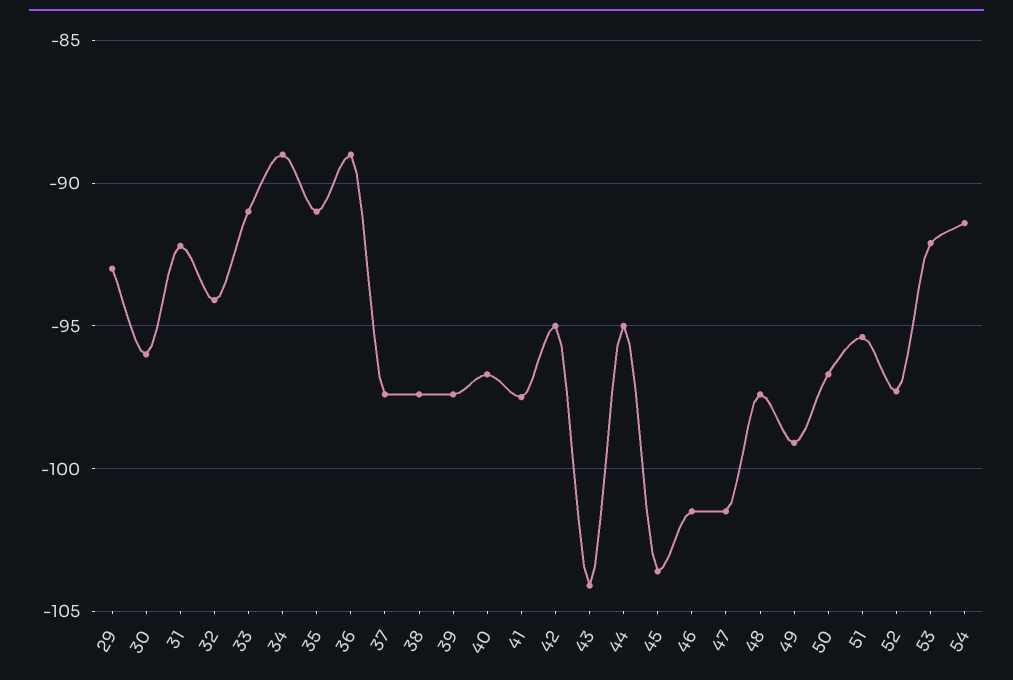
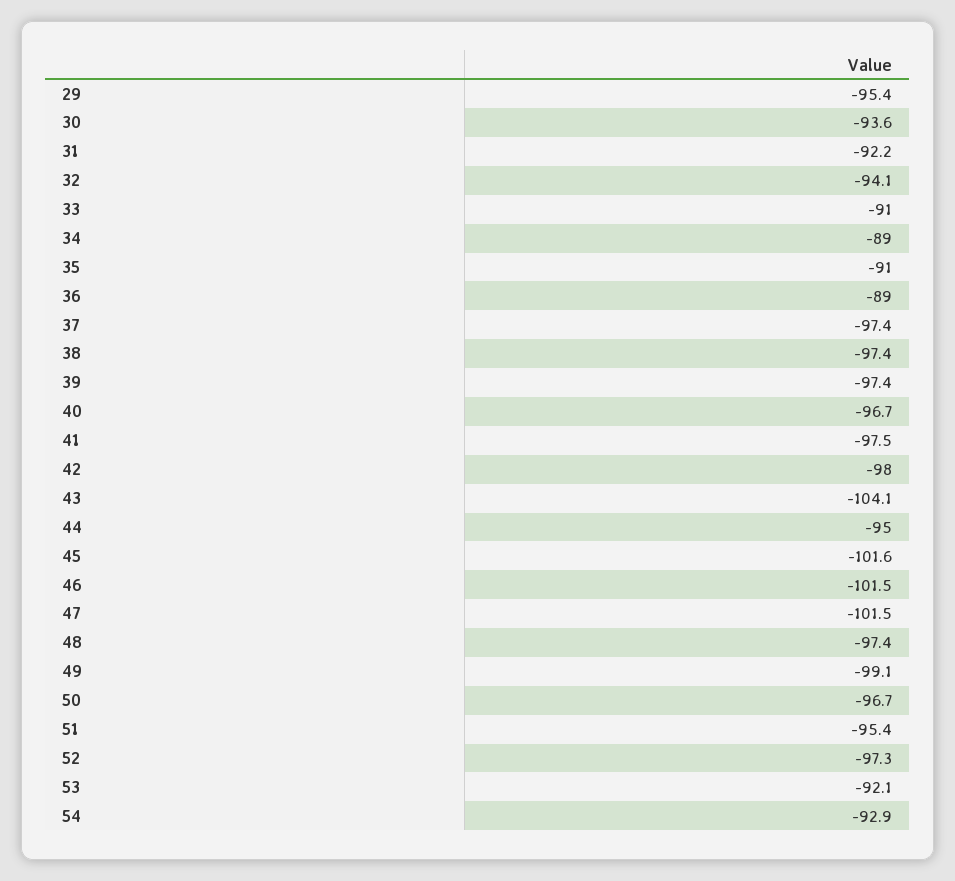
29: -93 -> -95.4
30: -96 -> -93.6
42: -95 -> -98
45: -103.5 -> -101.6
54: -91.5 -> -92.9

